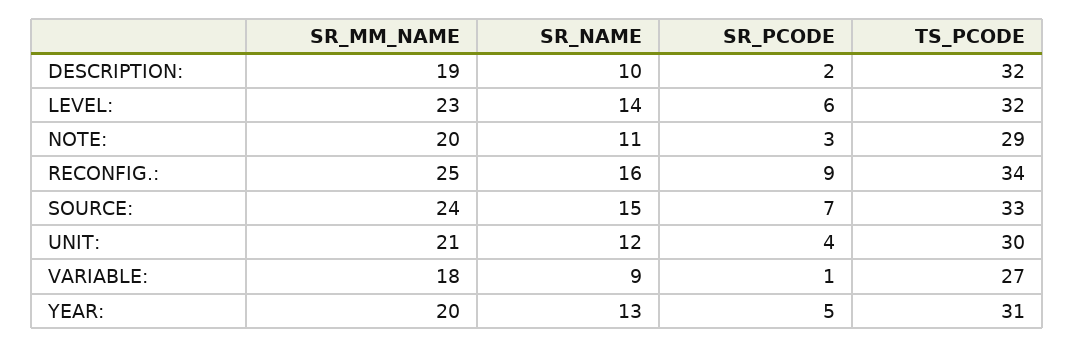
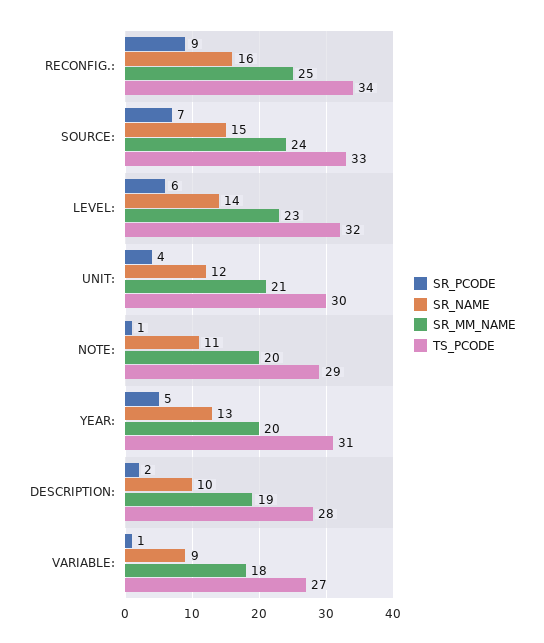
TS_PCODE, DESCRIPTION:: 32 -> 28
SR_PCODE, NOTE:: 3 -> 1

